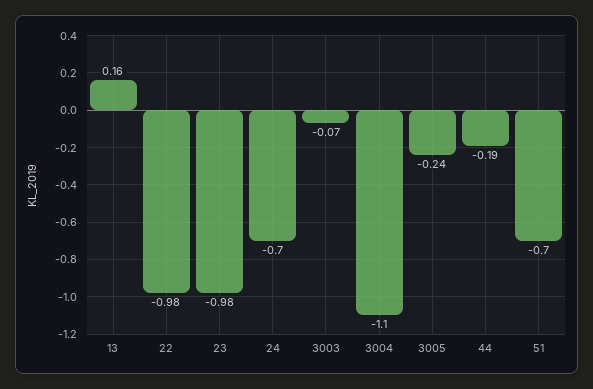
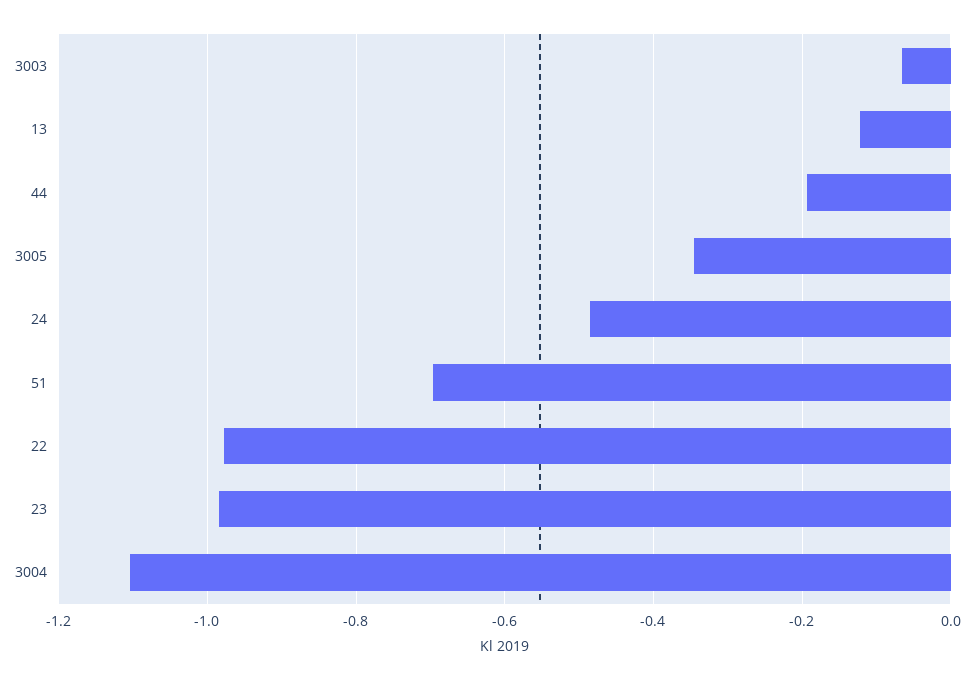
13: 0.16 -> -0.12
24: -0.7 -> -0.48
3005: -0.24 -> -0.34

